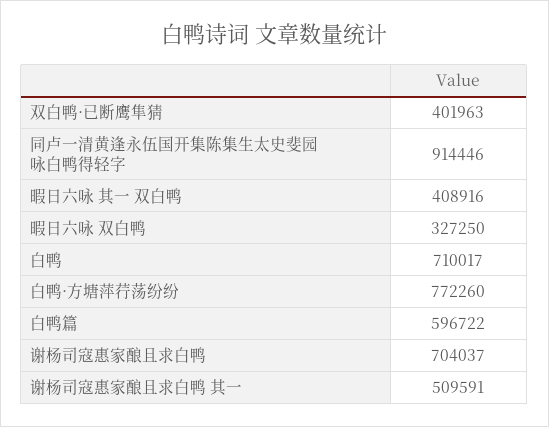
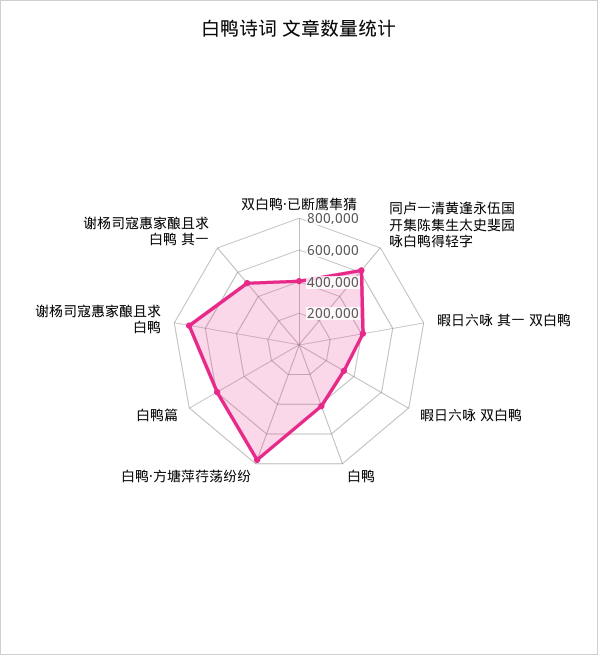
同卢一清黄逢永伍国开集陈集生太史斐园咏白鸭得轻字: 914446 -> 600000
白鸭: 710017 -> 400000

